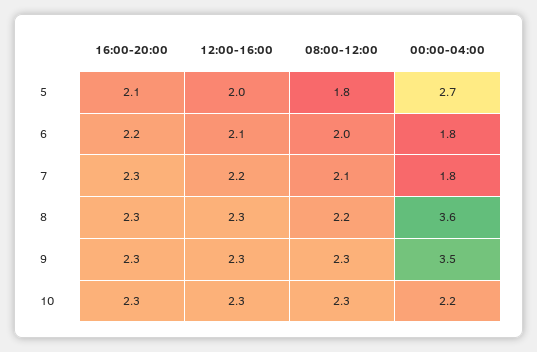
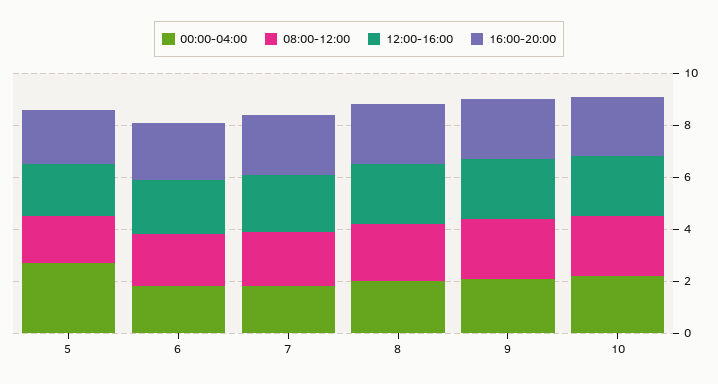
00:00-04:00, 8: 3.6 -> 2
00:00-04:00, 9: 3.5 -> 2

